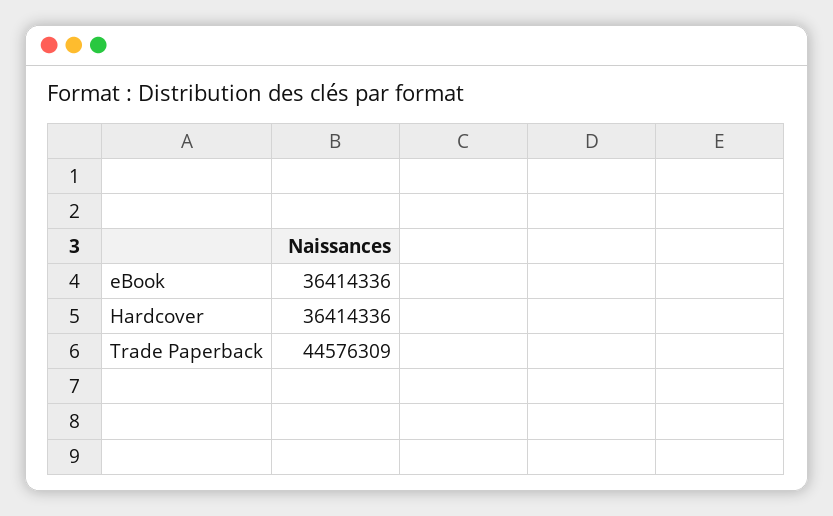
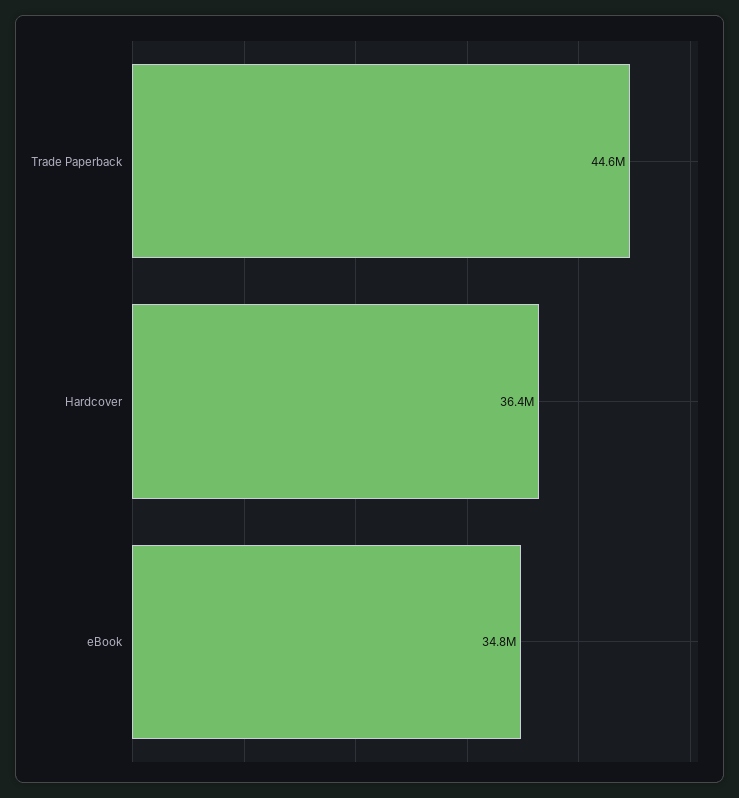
eBook: 36414336 -> 34800000

